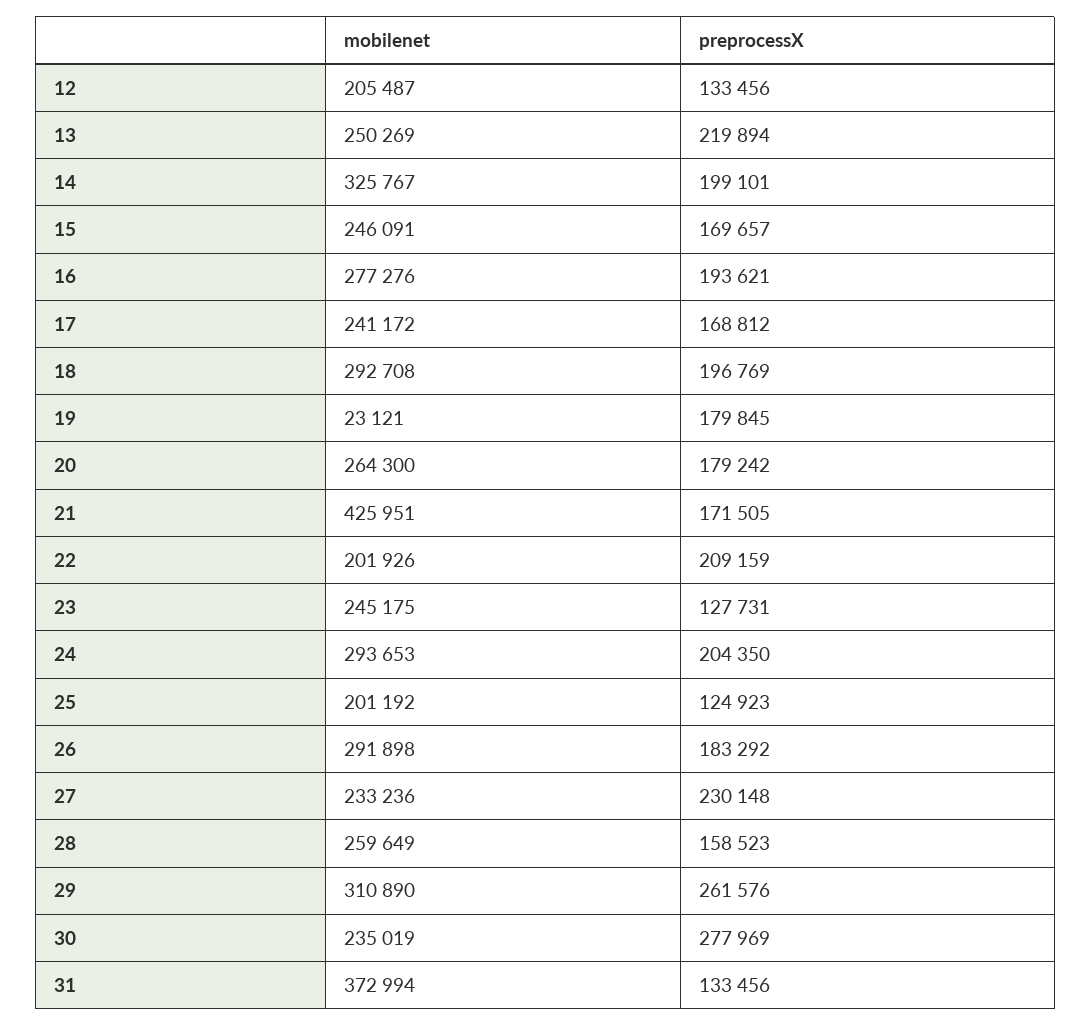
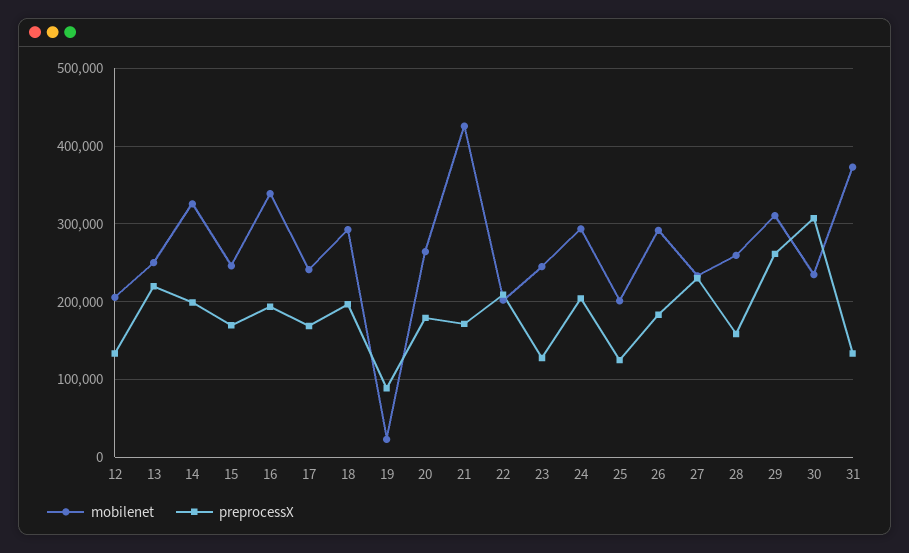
mobilenet, 16: 277276 -> 340000
preprocessX, 19: 179845 -> 90000
preprocessX, 30: 277969 -> 310000

